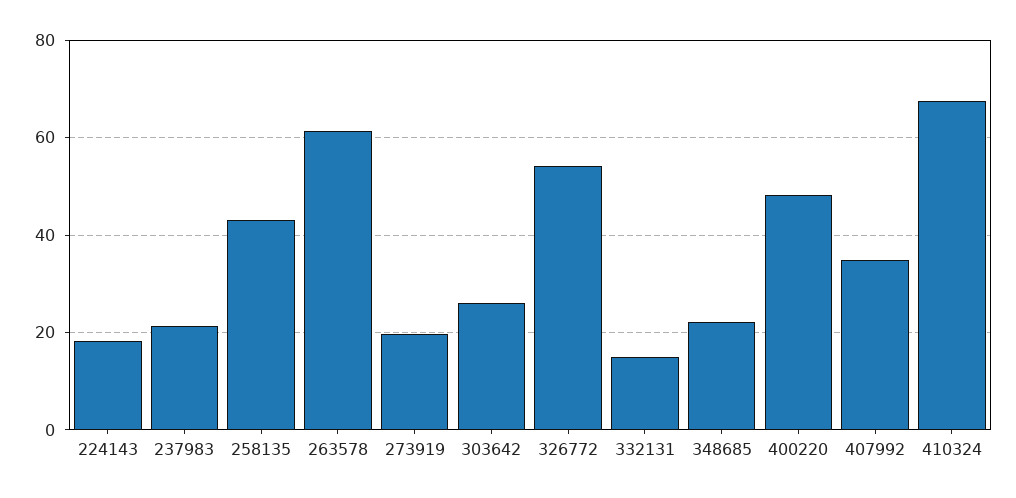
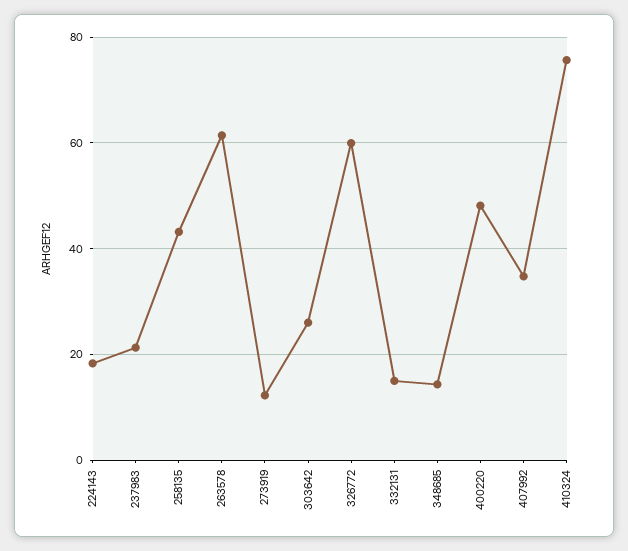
273919: 20 -> 12
326772: 54 -> 60
348685: 22 -> 14
410324: 68 -> 76

